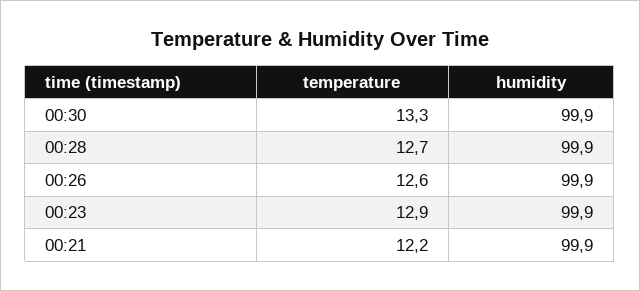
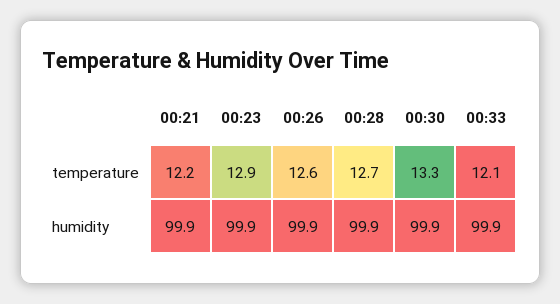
temperature, 00:33: none -> 12.1
humidity, 00:33: none -> 99.9

